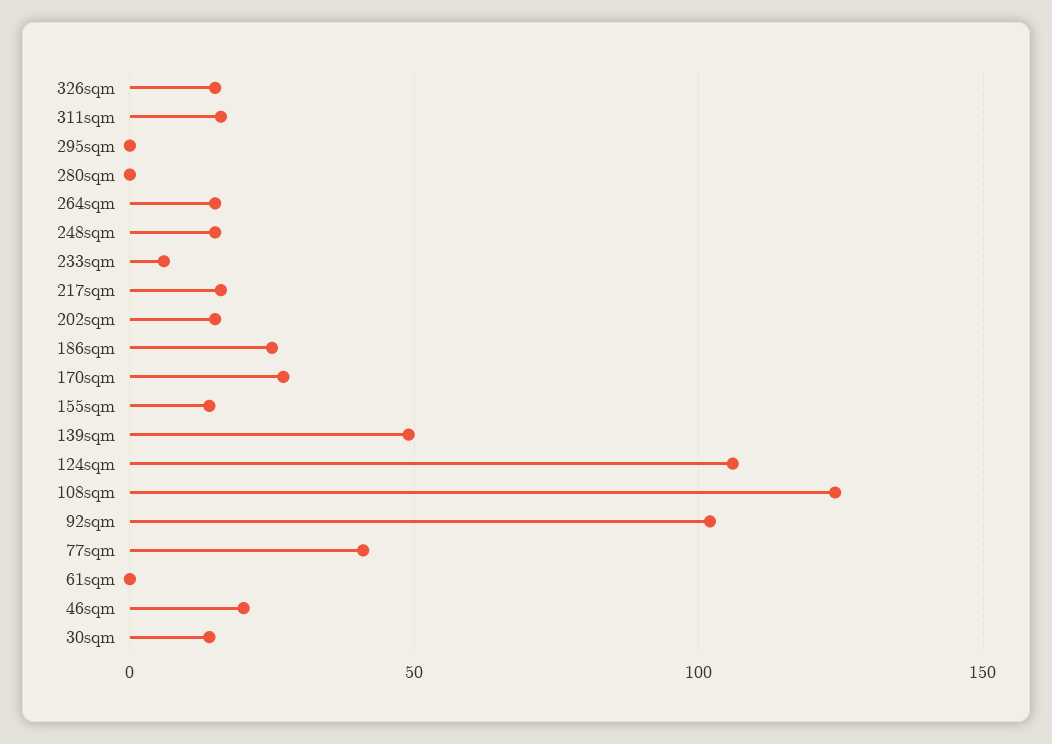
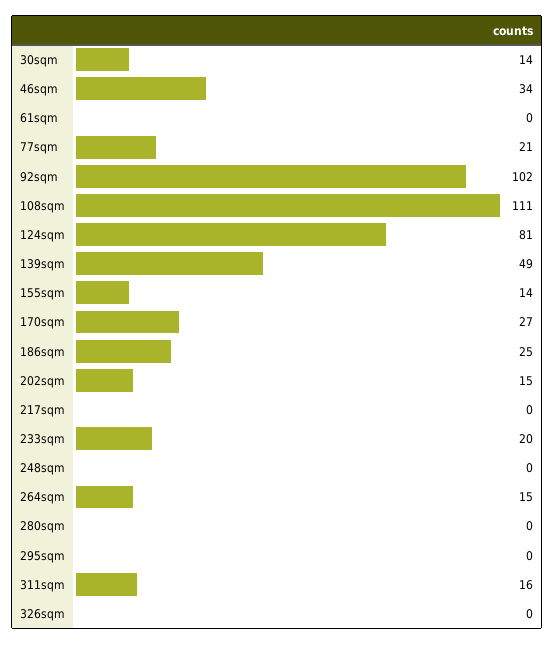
326sqm: 15 -> 0
248sqm: 15 -> 0
233sqm: 5 -> 20
217sqm: 15 -> 0
124sqm: 105 -> 81
108sqm: 125 -> 111
77sqm: 40 -> 21
46sqm: 20 -> 34

